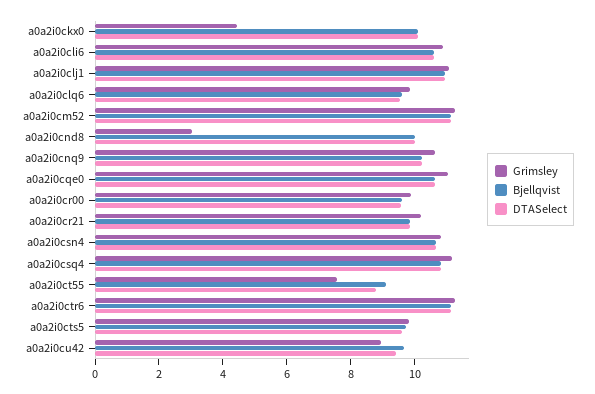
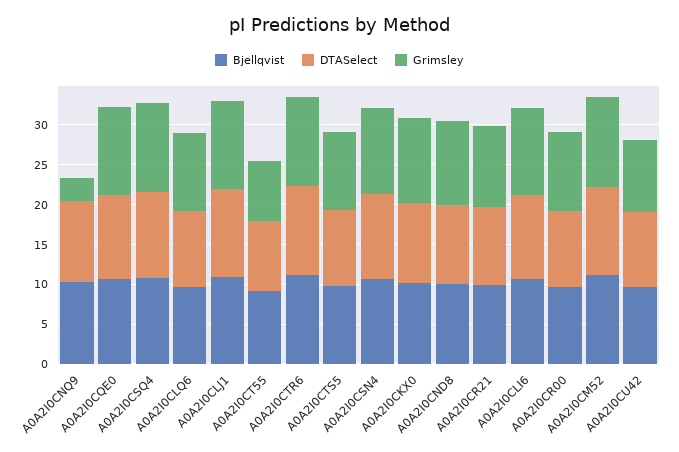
Grimsley, a0a2i0ckx0: 4.5 -> 10
Grimsley, a0a2i0cnd8: 3 -> 10
Grimsley, a0a2i0cnq9: 10.5 -> 2.5

